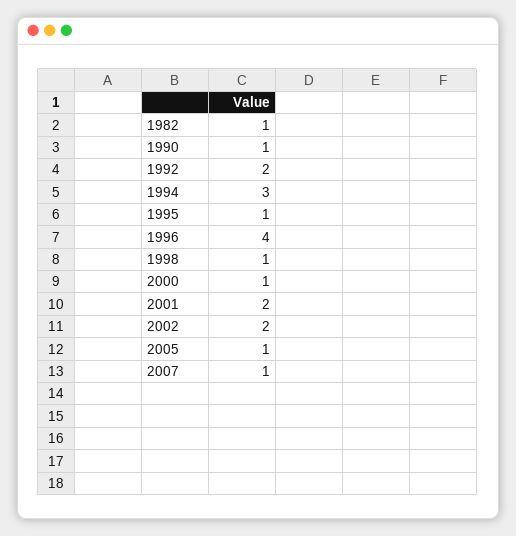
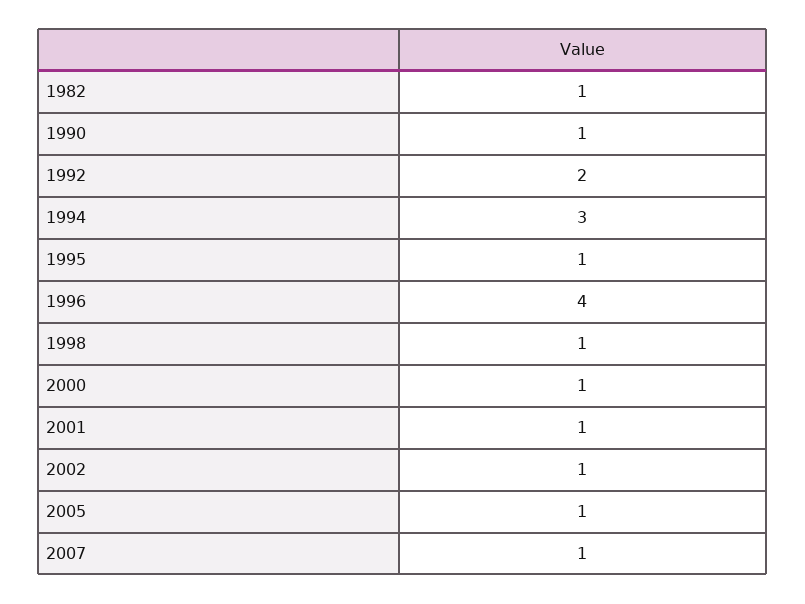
2001: 2 -> 1
2002: 2 -> 1

